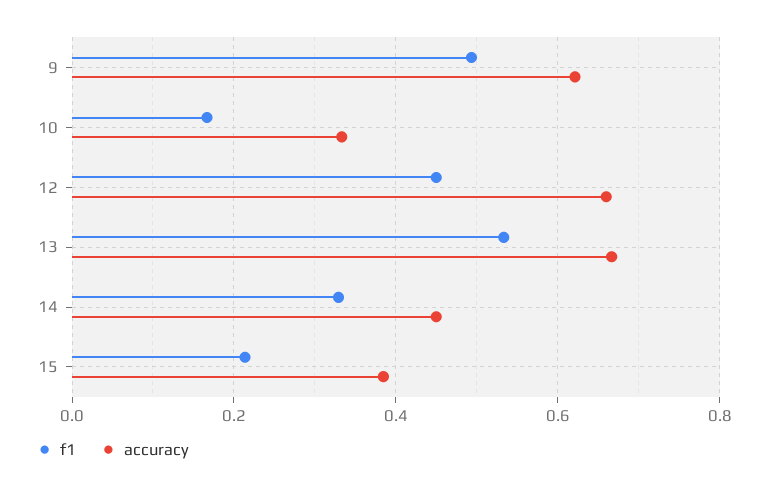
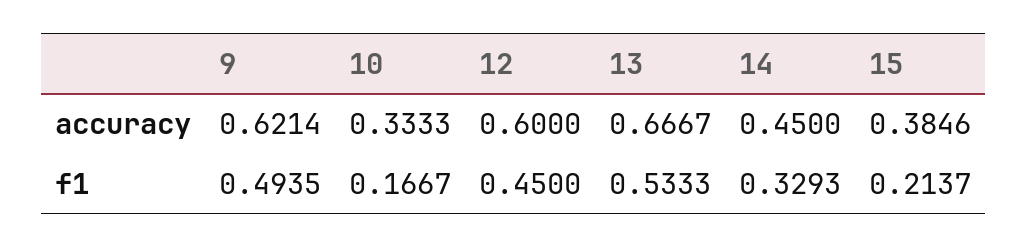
accuracy, 12: 0.66 -> 0.6

